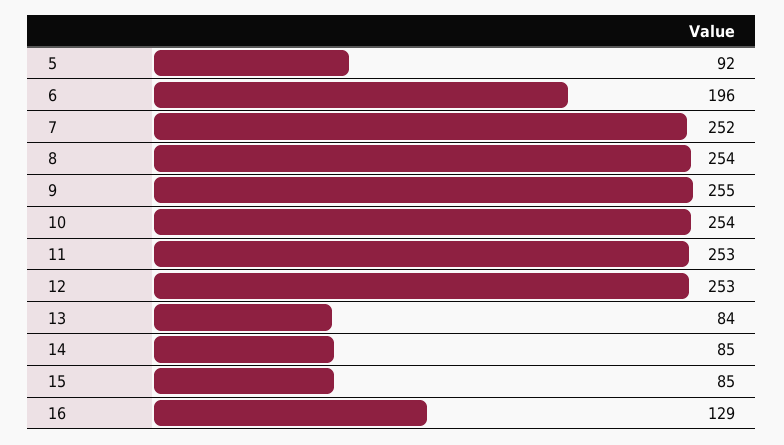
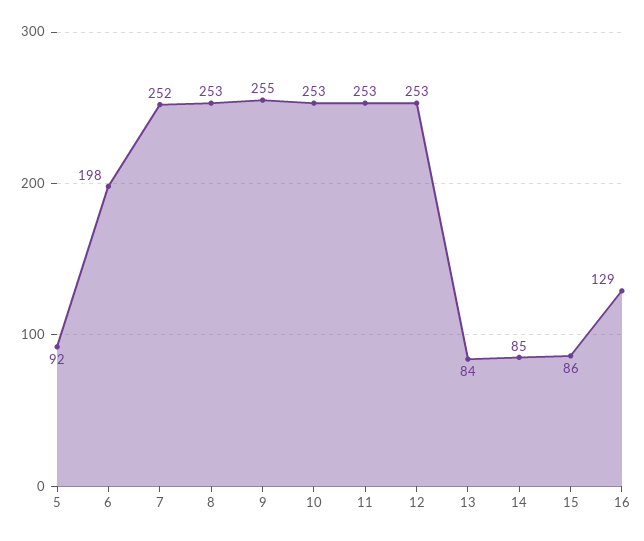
6: 196 -> 198
8: 254 -> 253
10: 254 -> 253
15: 85 -> 86

